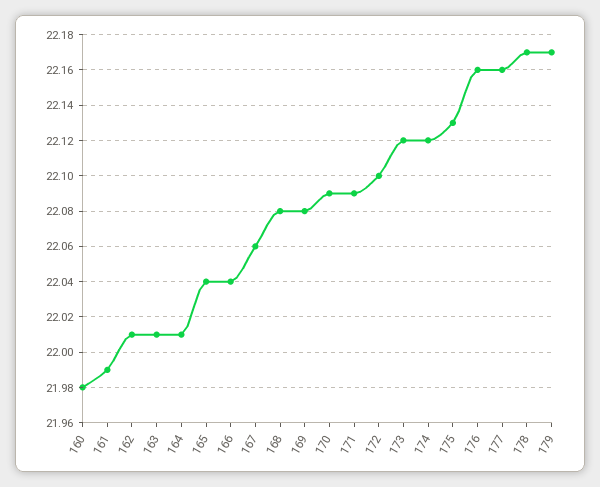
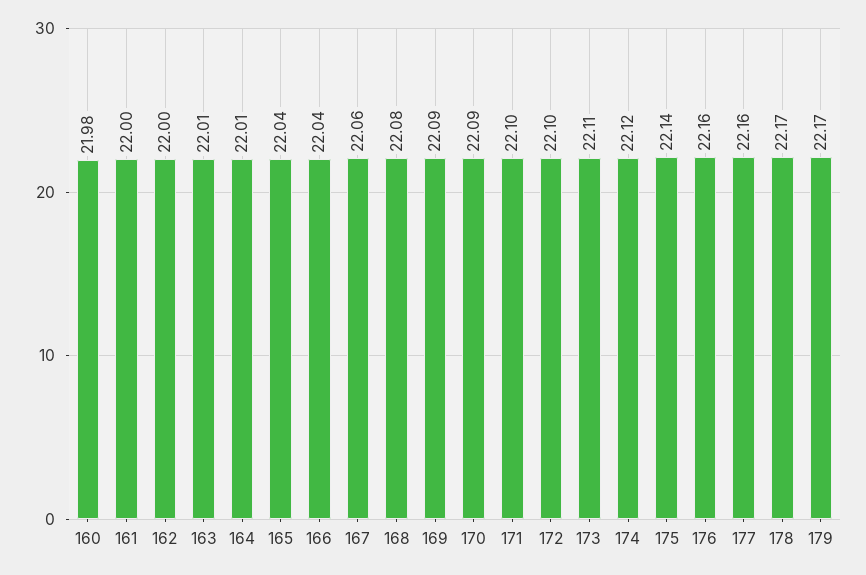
161: 21.99 -> 22
162: 22.01 -> 22
169: 22.08 -> 22.09
171: 22.09 -> 22.1
173: 22.12 -> 22.11
175: 22.13 -> 22.14

